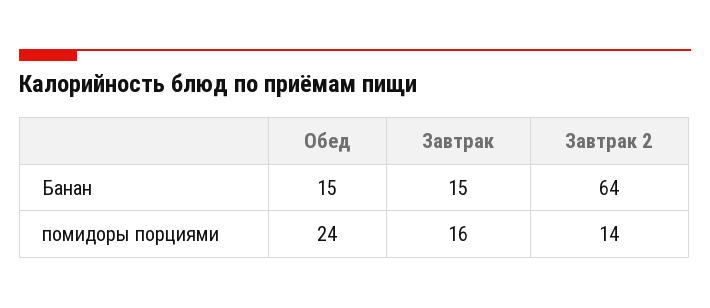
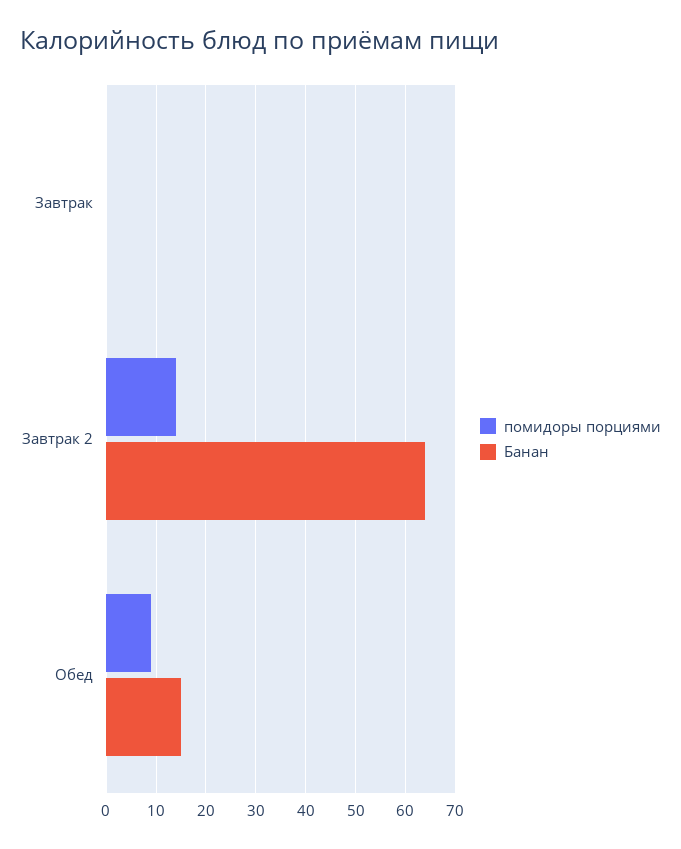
Банан, Завтрак: 15 -> 0
помидоры порциями, Обед: 24 -> 10
помидоры порциями, Завтрак: 16 -> 0

